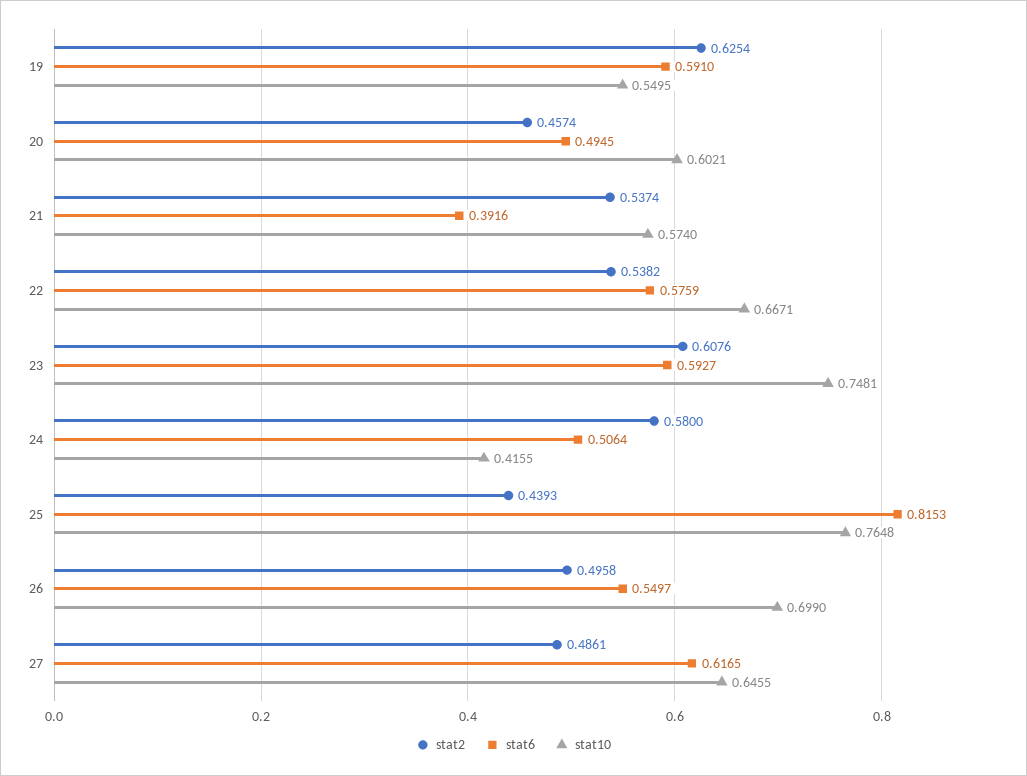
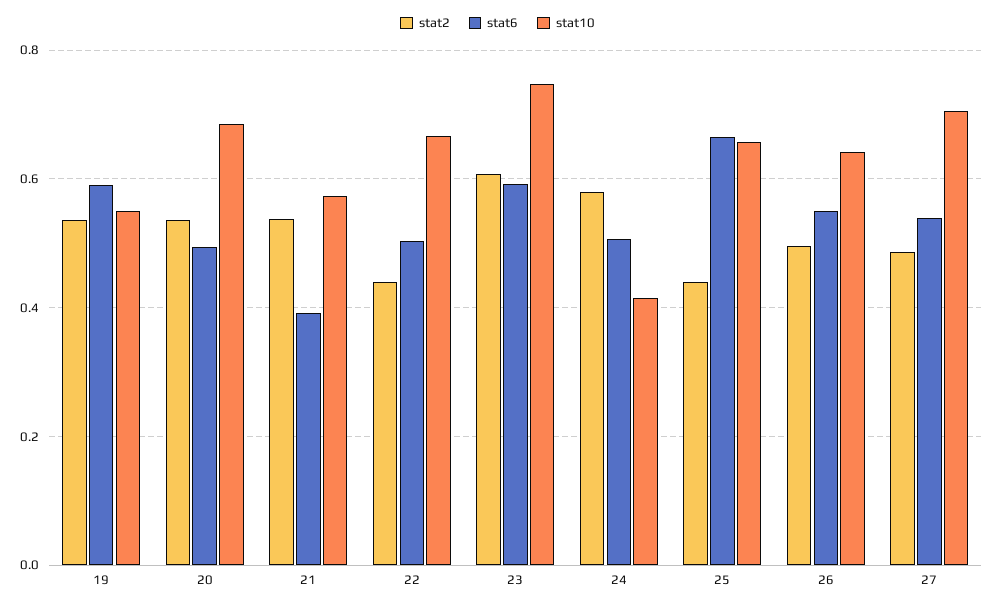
stat2, 19: 0.6254 -> 0.54
stat2, 20: 0.4574 -> 0.54
stat10, 20: 0.6021 -> 0.68
stat2, 22: 0.5382 -> 0.44
stat6, 22: 0.5759 -> 0.5
stat6, 25: 0.8153 -> 0.66
stat10, 25: 0.7648 -> 0.66
stat10, 26: 0.699 -> 0.64
stat6, 27: 0.6165 -> 0.54
stat10, 27: 0.6455 -> 0.7

